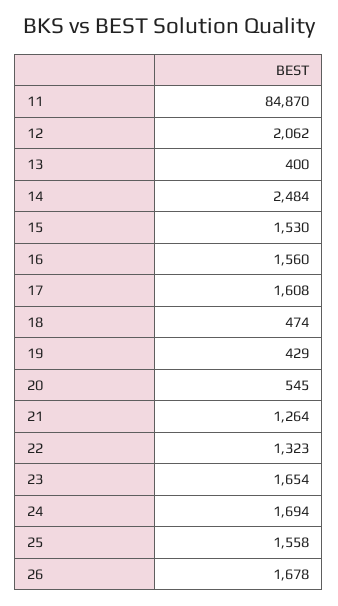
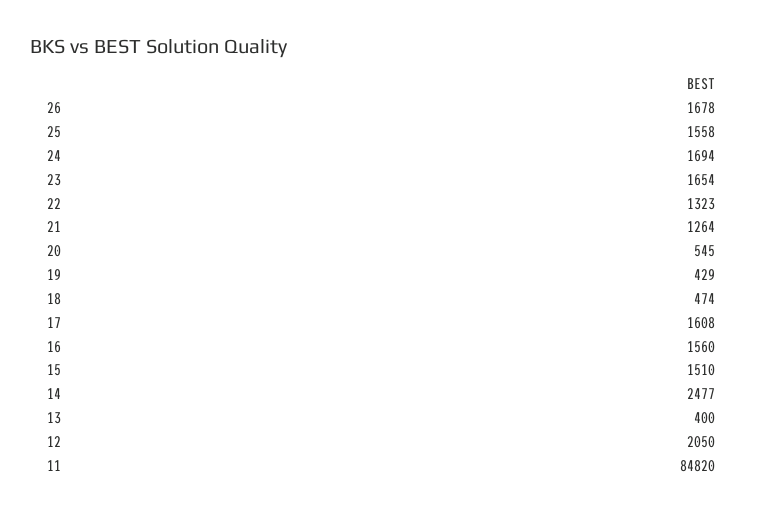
11: 84870 -> 84820
12: 2062 -> 2050
14: 2484 -> 2477
15: 1530 -> 1510

